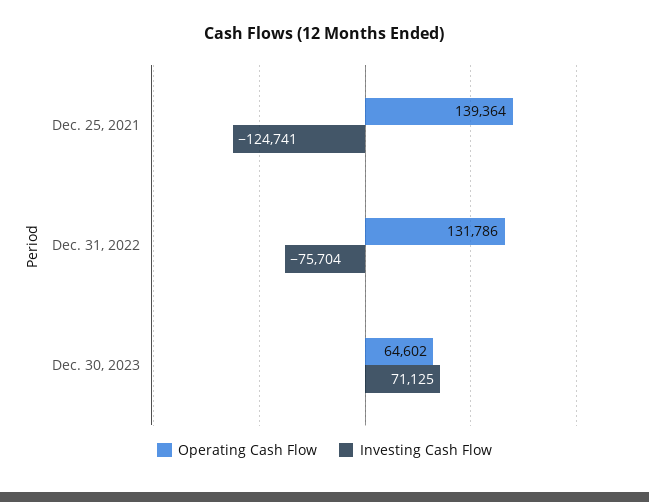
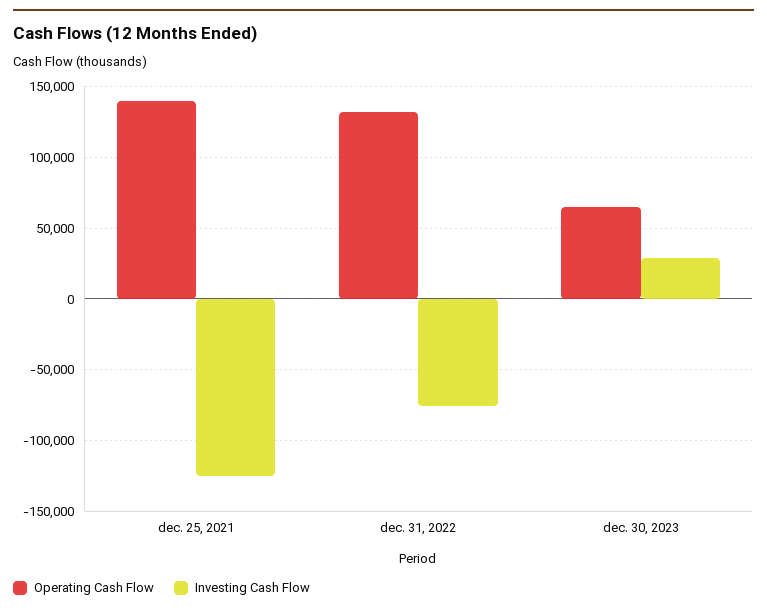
Investing Cash Flow, Dec. 30, 2023: 71125 -> 30000

